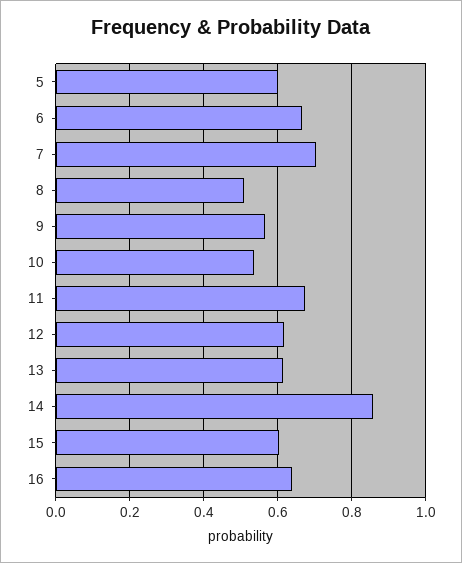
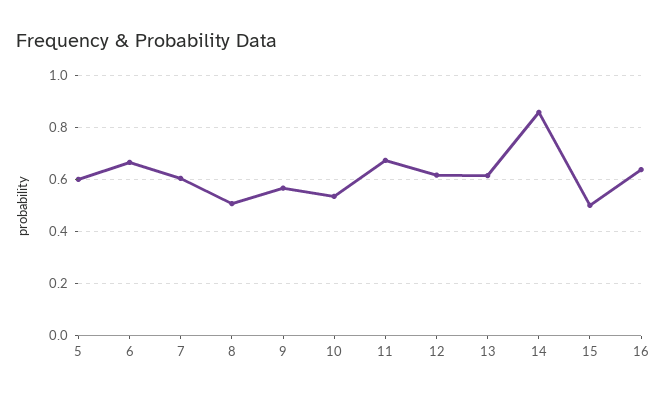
7: 0.7 -> 0.6
15: 0.6 -> 0.5

